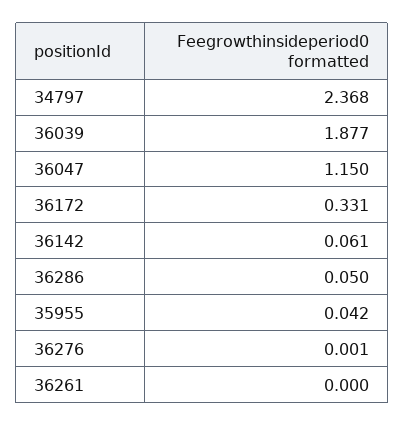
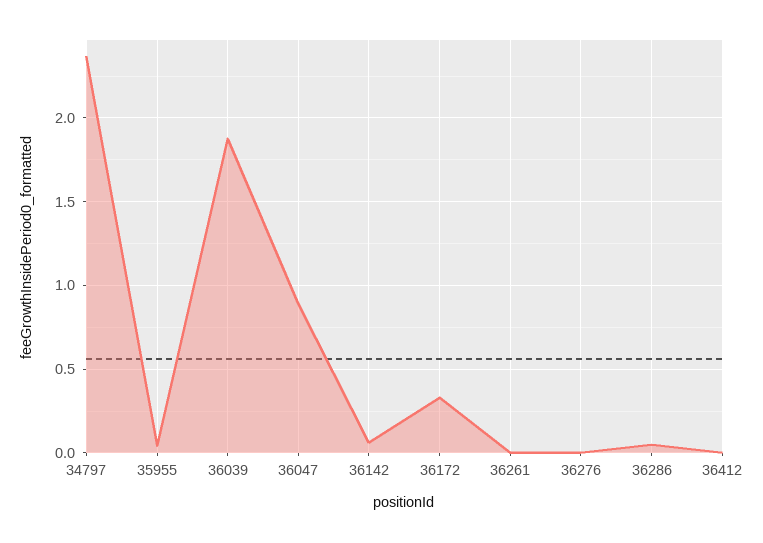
36047: 1.15 -> 0.9
36412: none -> 0

